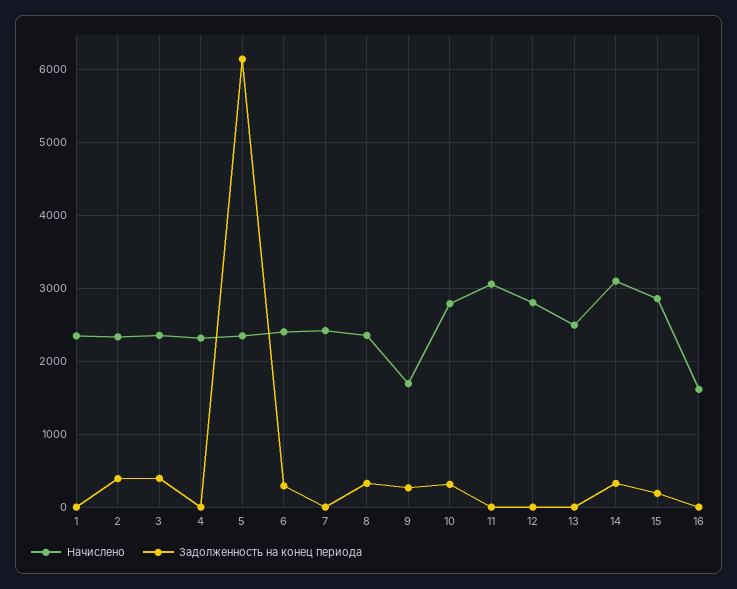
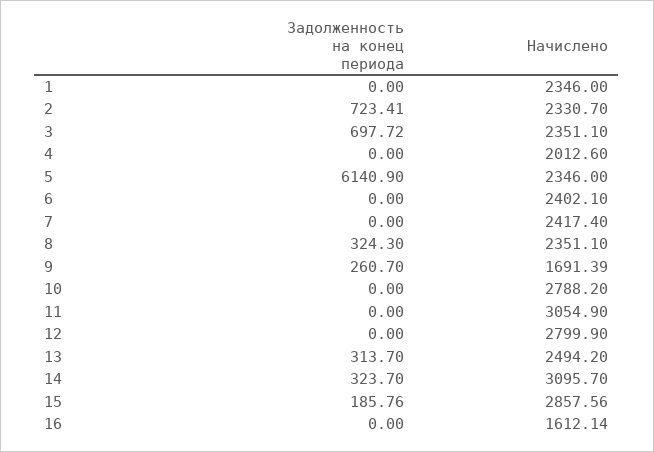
Задолженность на конец периода, 2: 400 -> 723.41
Задолженность на конец периода, 3: 400 -> 697.72
Начислено, 4: 2300 -> 2012.6
Задолженность на конец периода, 6: 300 -> 0
Задолженность на конец периода, 10: 300 -> 0
Задолженность на конец периода, 13: 0 -> 313.7

